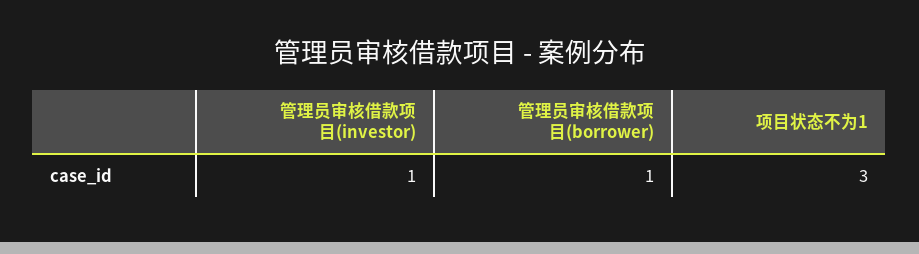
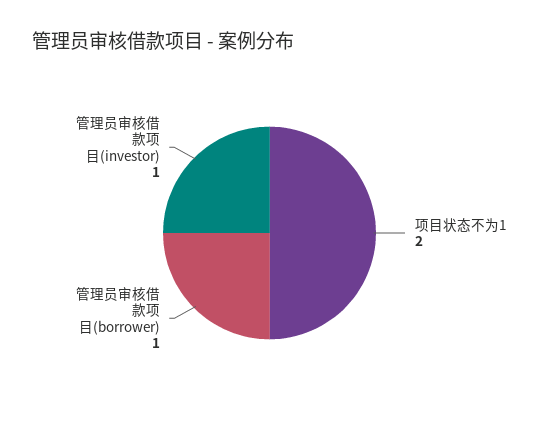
项目状态不为1: 3 -> 2

